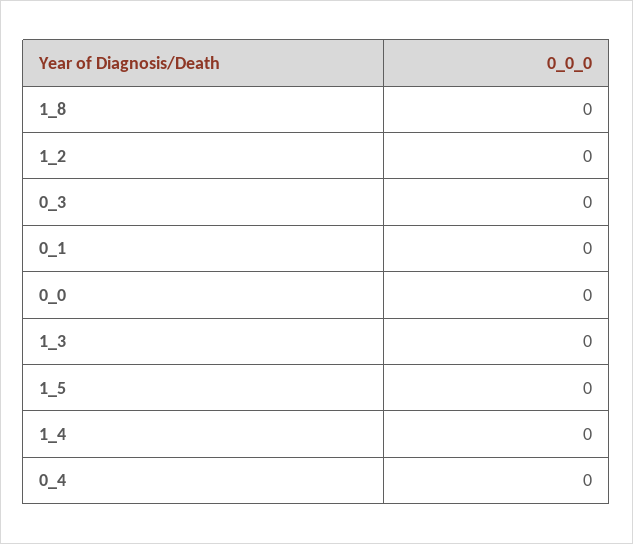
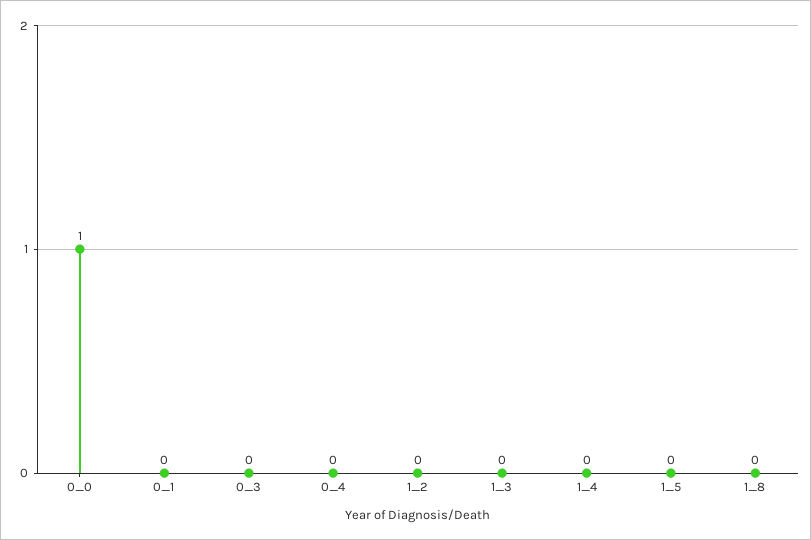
0_0: 0 -> 1

